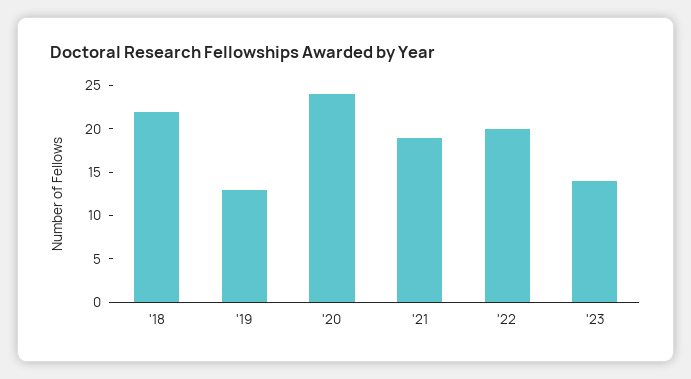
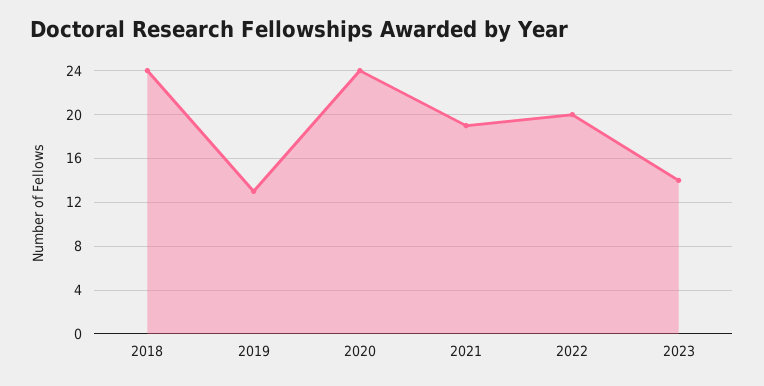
'18: 22 -> 24

